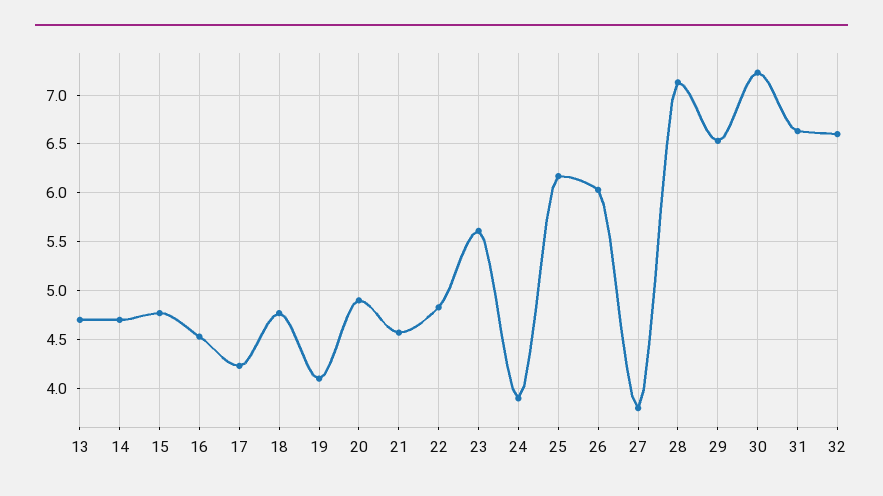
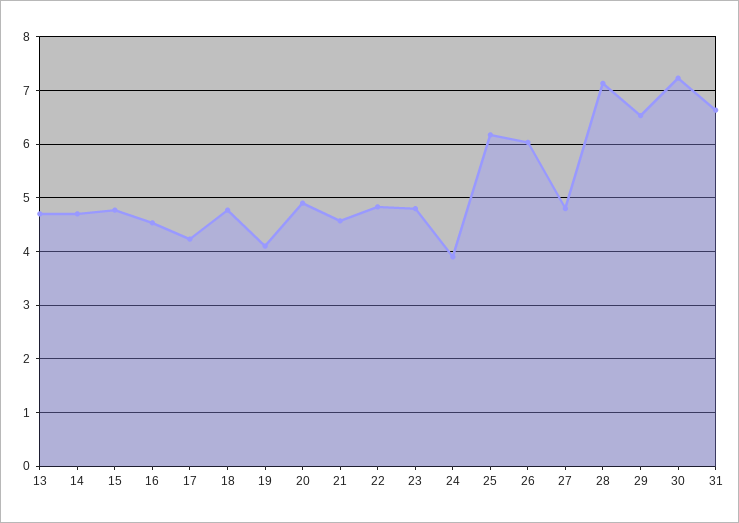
23: 5.6 -> 4.8
27: 3.8 -> 4.8
32: 6.6 -> none

